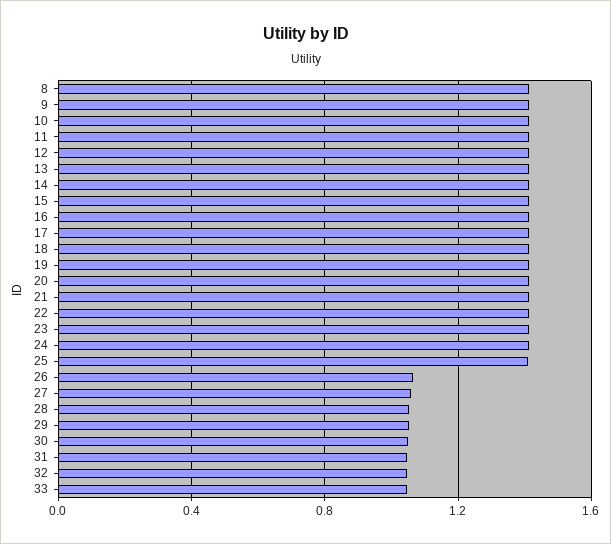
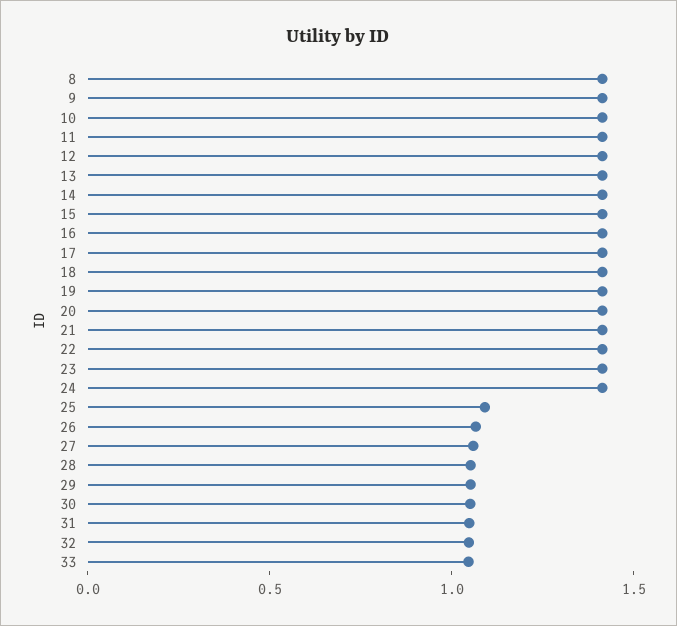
25: 1.4 -> 1.1

